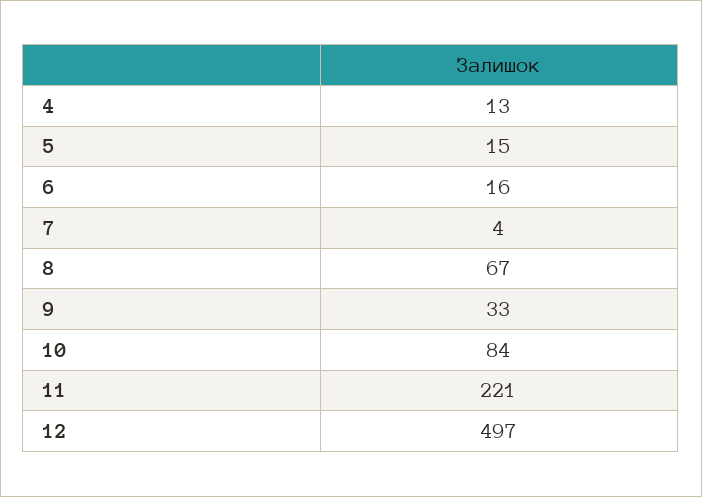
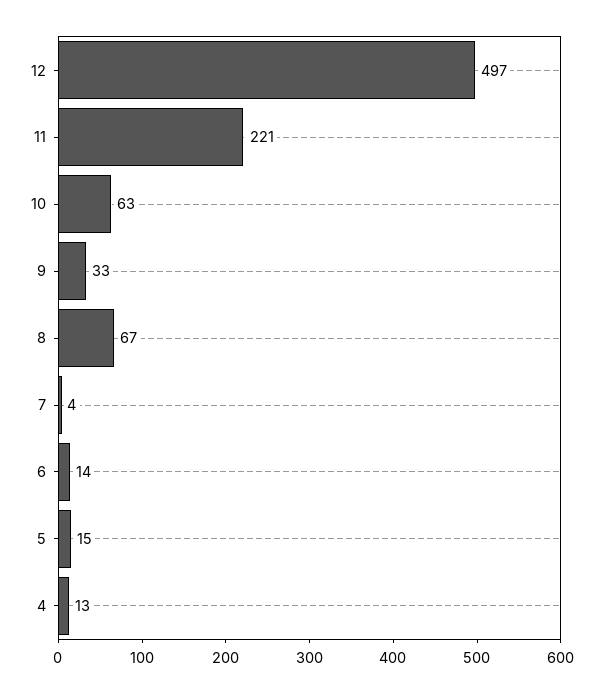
6: 16 -> 14
10: 84 -> 63

